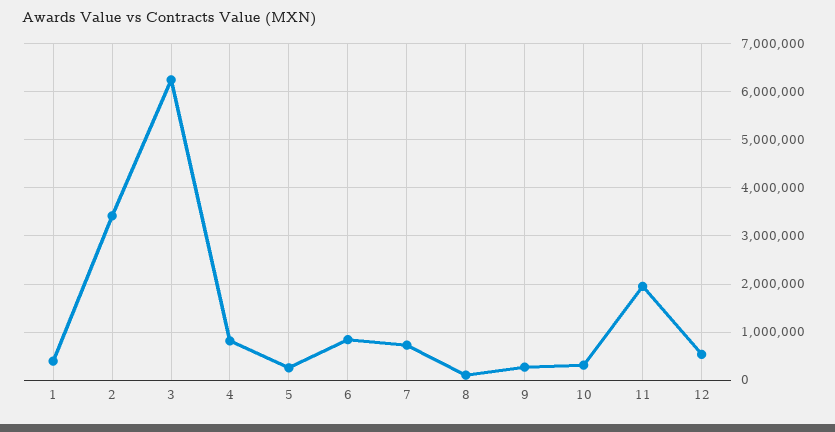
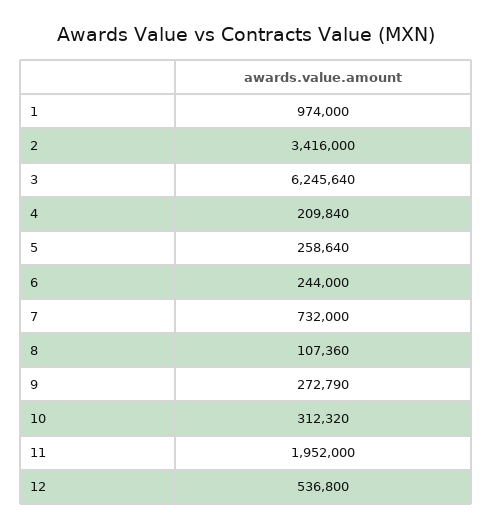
1: 400000 -> 974000
4: 800000 -> 209840
6: 800000 -> 244000

